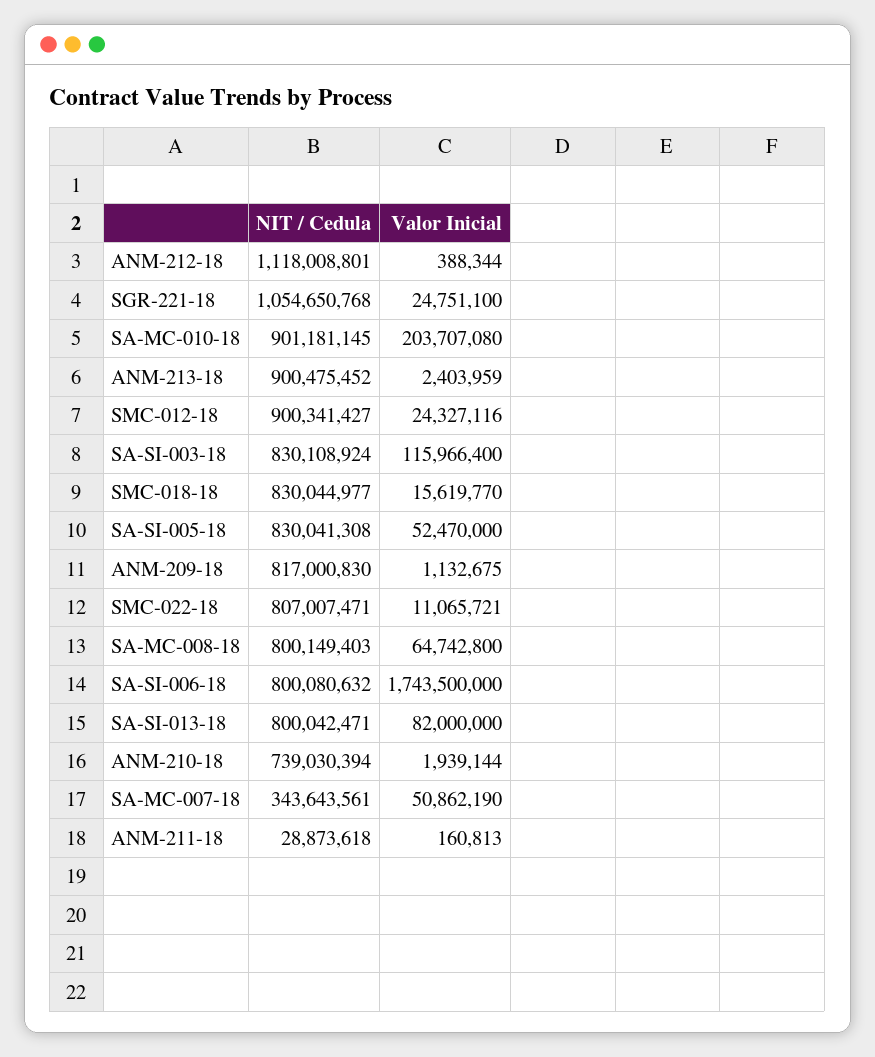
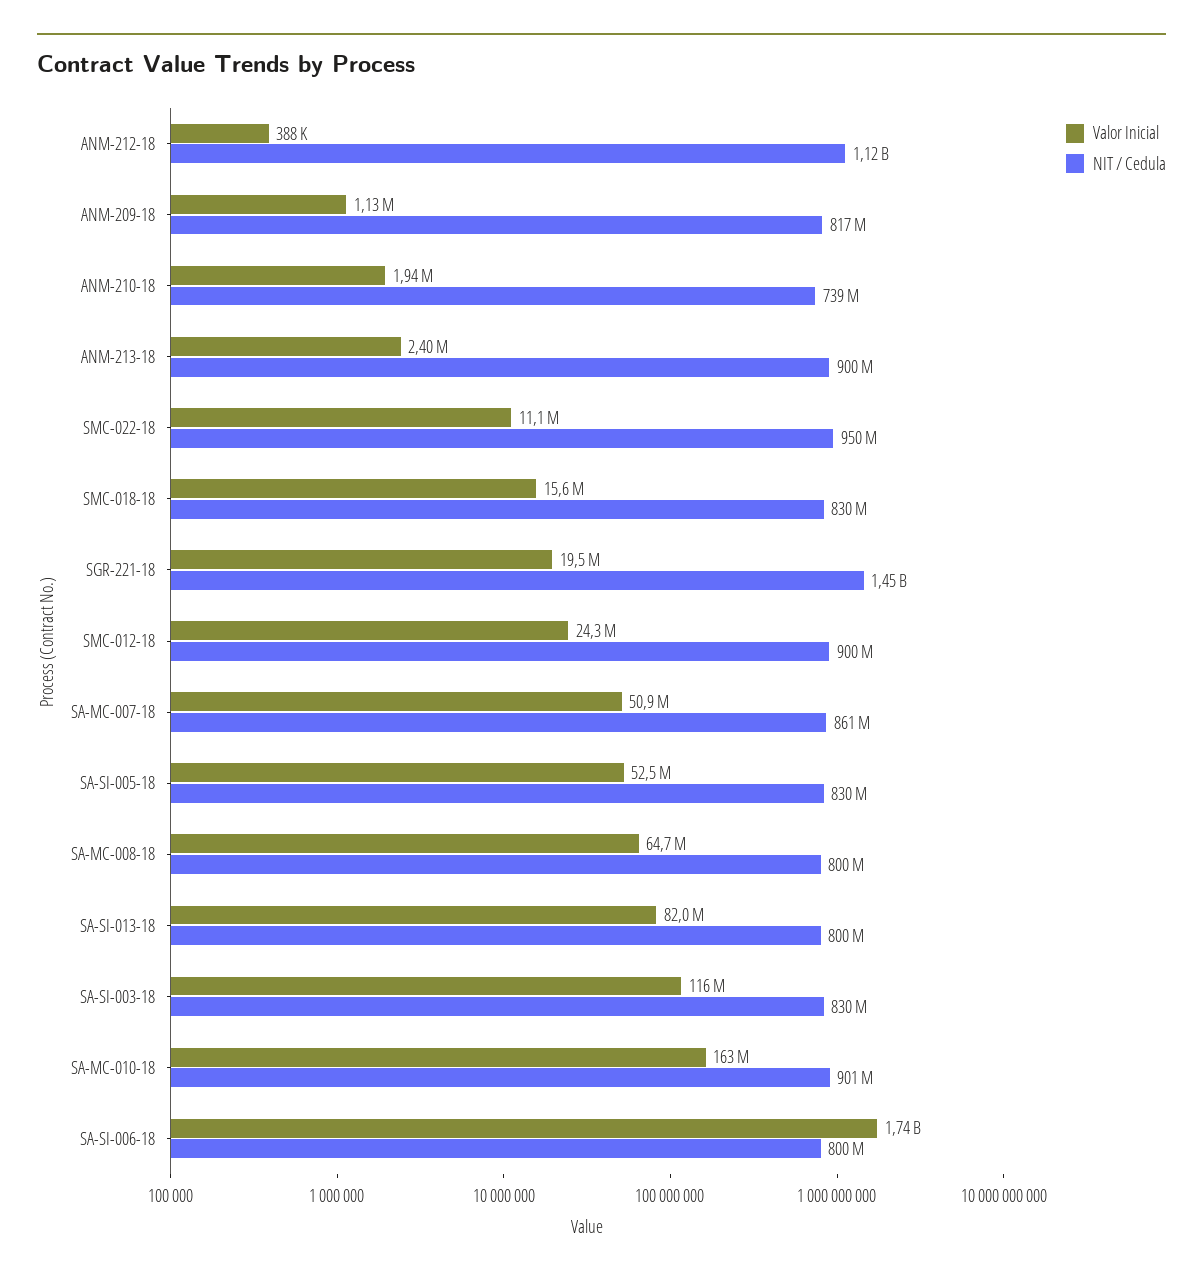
NIT / Cedula, SGR-221-18: 1054650768 -> 1450000000
Valor Inicial, SGR-221-18: 24751100 -> 19500000
Valor Inicial, SA-MC-010-18: 203707080 -> 163000000
NIT / Cedula, SMC-022-18: 807007471 -> 950000000
NIT / Cedula, SA-MC-007-18: 343643561 -> 861000000
NIT / Cedula, ANM-211-18: 28873618 -> none
Valor Inicial, ANM-211-18: 160813 -> none

